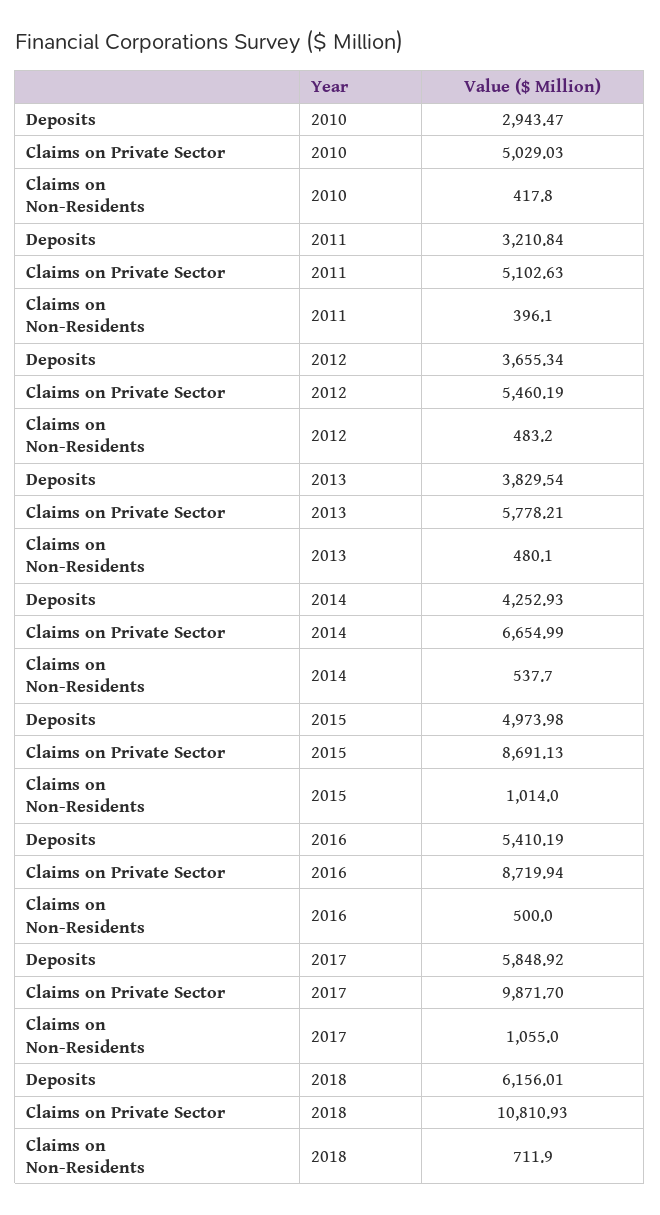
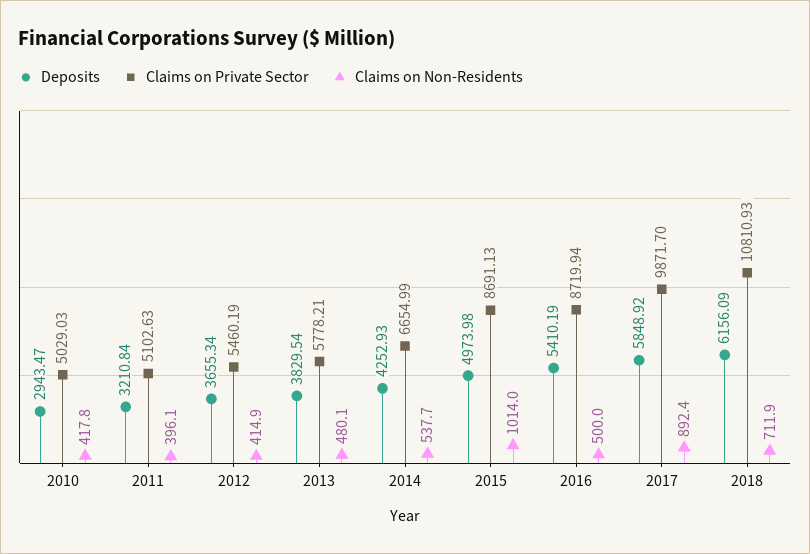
Claims on Non-Residents, 2012: 483.2 -> 414.9
Claims on Non-Residents, 2017: 1055 -> 892.4
Deposits, 2018: 6156.01 -> 6156.09

